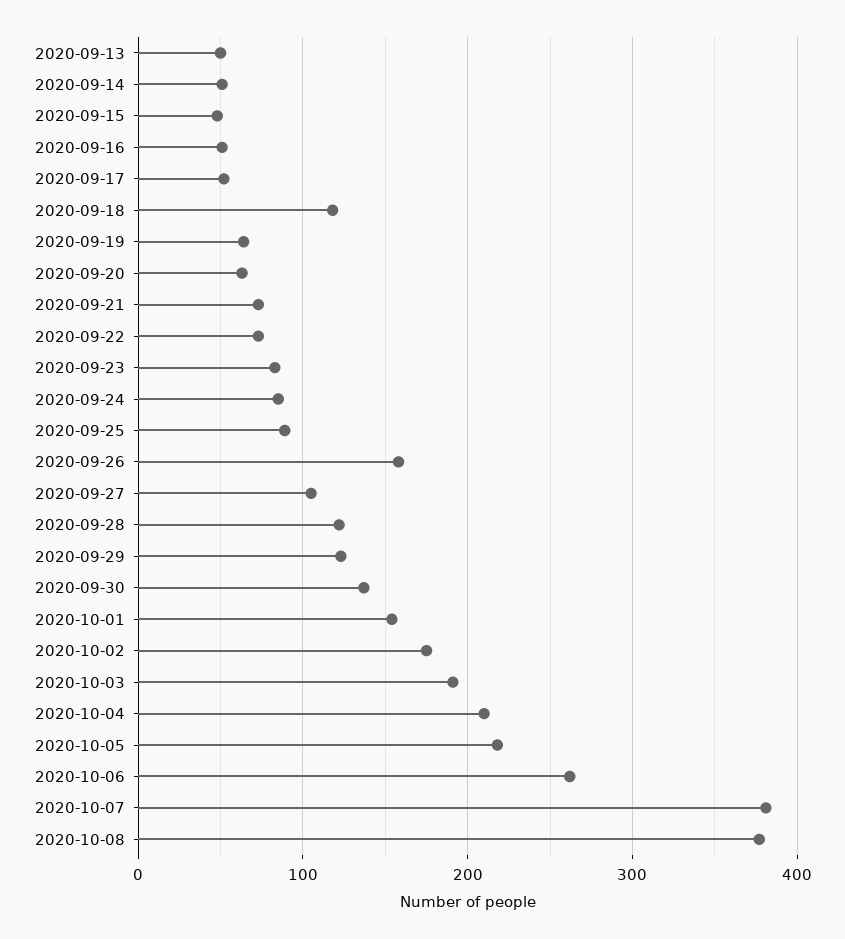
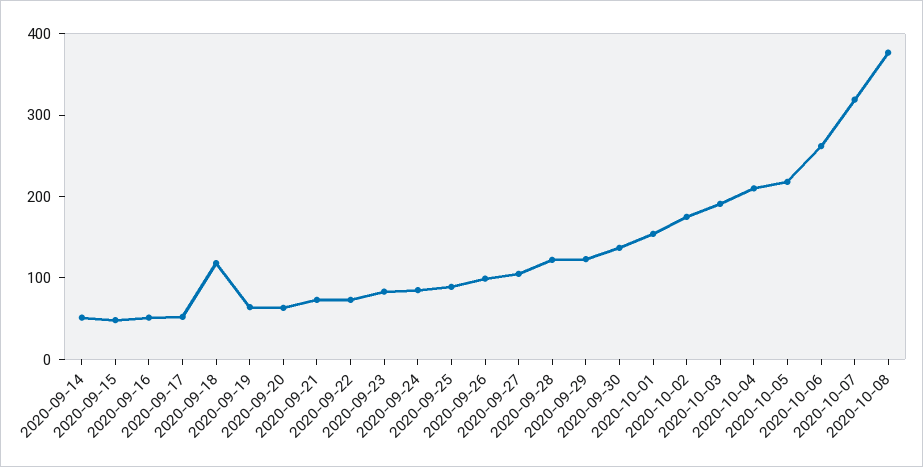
2020-09-13: 50 -> none
2020-09-26: 160 -> 100
2020-10-07: 380 -> 320

